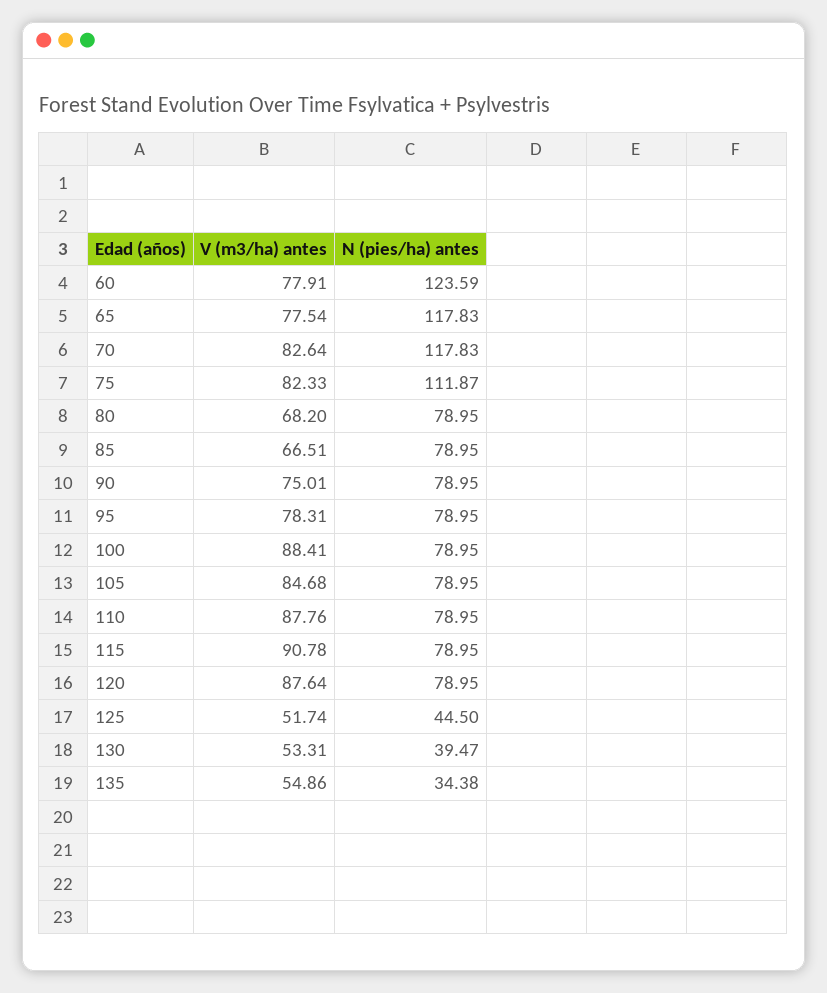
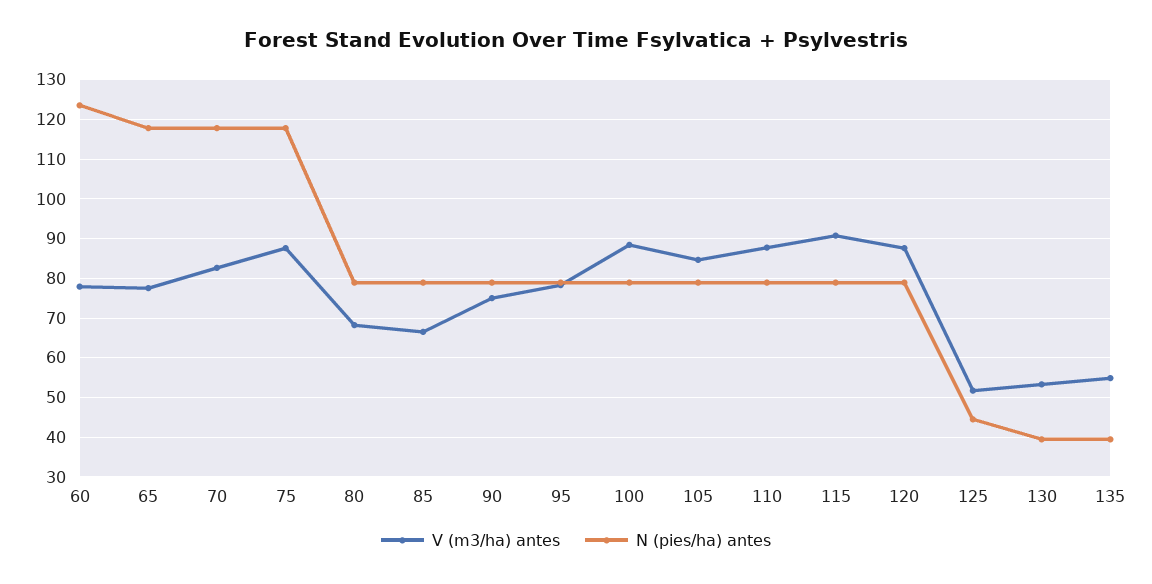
V (m3/ha) antes, 75: 82.33 -> 88
N (pies/ha) antes, 75: 111.87 -> 118
N (pies/ha) antes, 135: 34.38 -> 40

